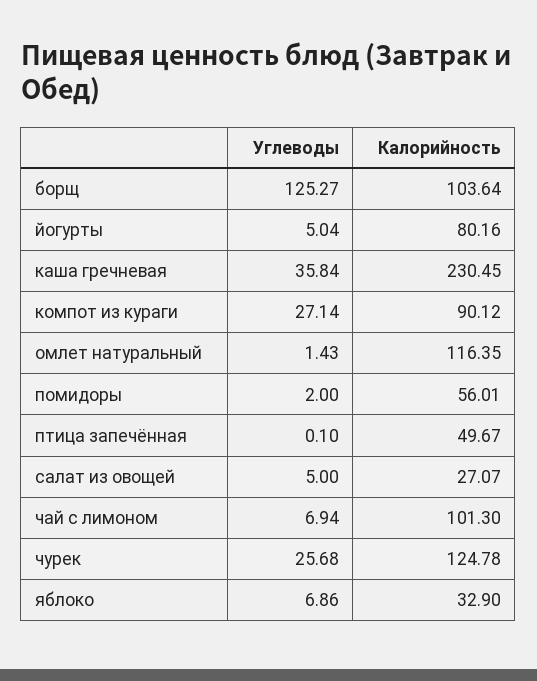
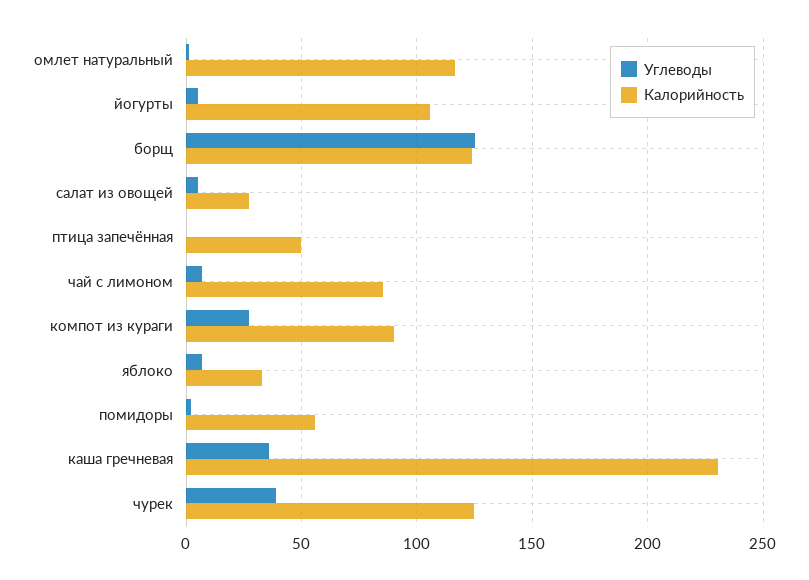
Калорийность, борщ: 103.64 -> 125
Калорийность, йогурты: 80.16 -> 105
Калорийность, чай с лимоном: 101.3 -> 85
Углеводы, чурек: 25.68 -> 40

